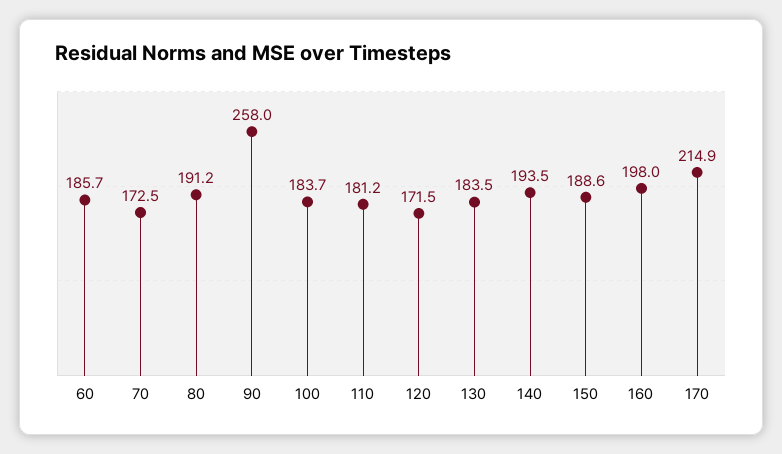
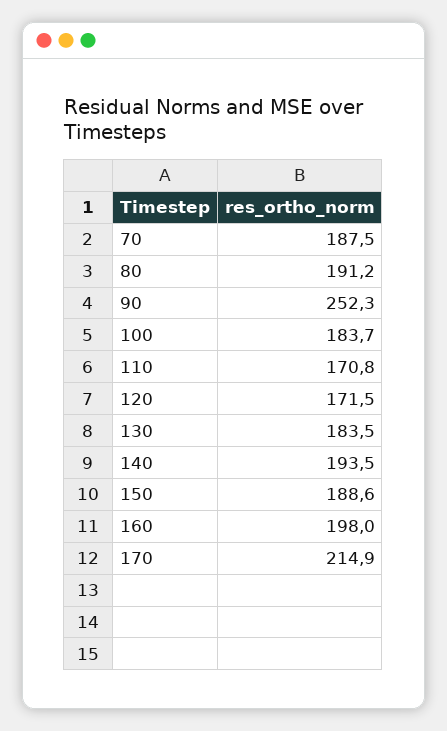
60: 185.7 -> none
70: 172.5 -> 187.5
90: 258 -> 252.3
110: 181.2 -> 170.8

